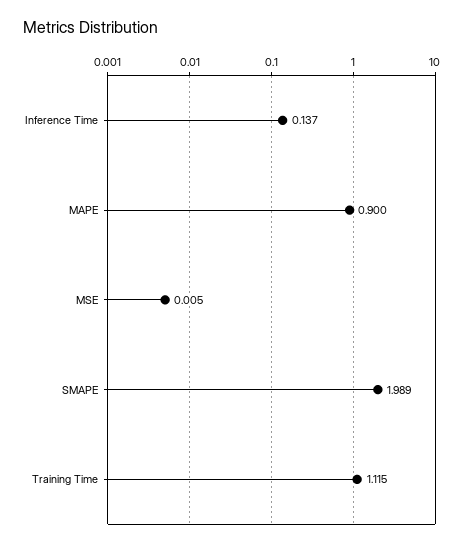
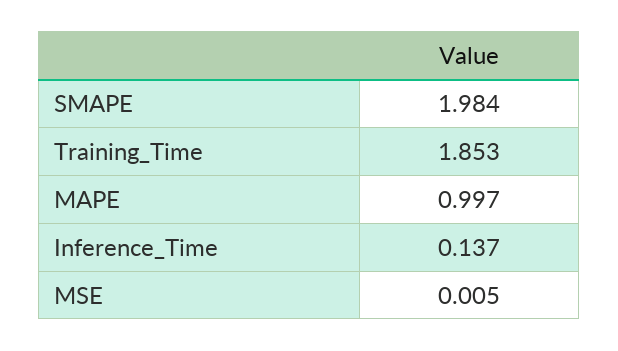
MAPE: 0.9 -> 0.997
SMAPE: 1.989 -> 1.984
Training Time: 1.115 -> 1.853

